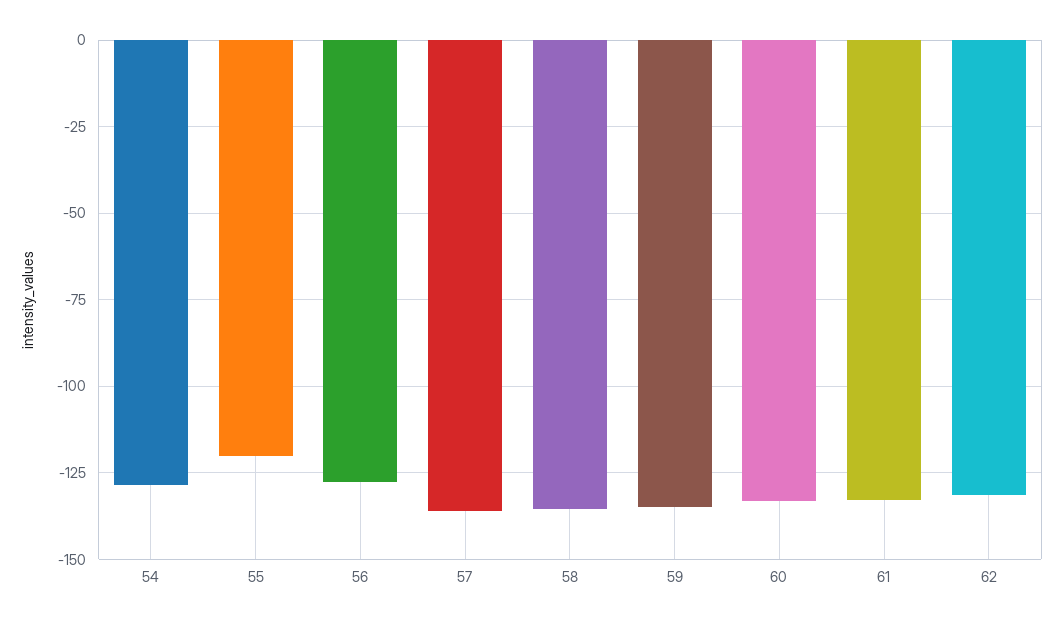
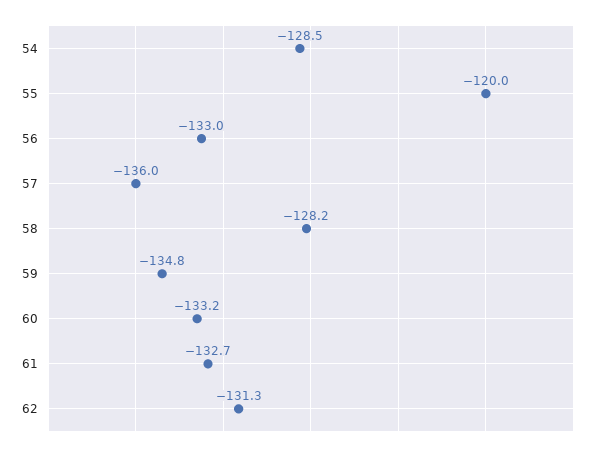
56: -127.5 -> -133
58: -135 -> -128.2

